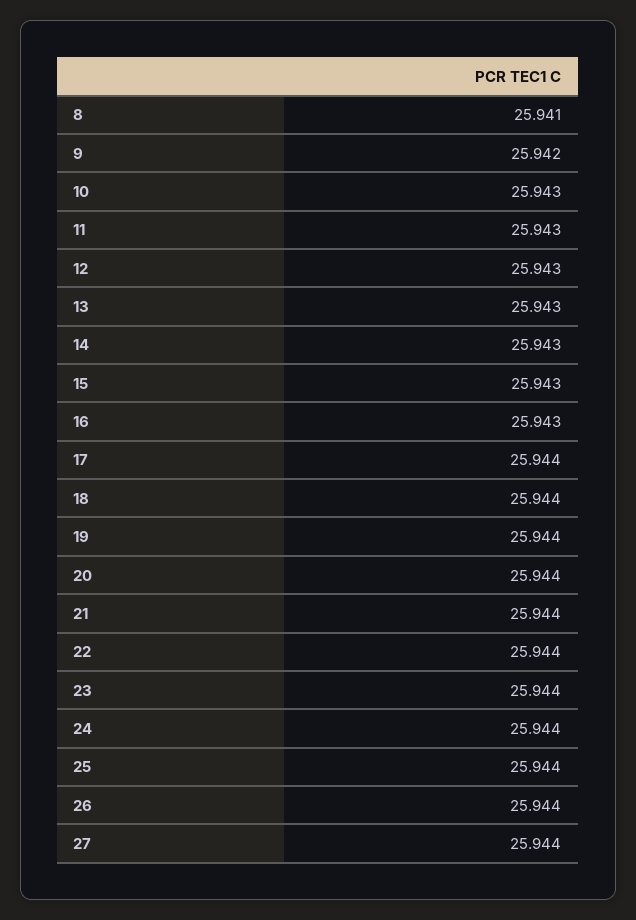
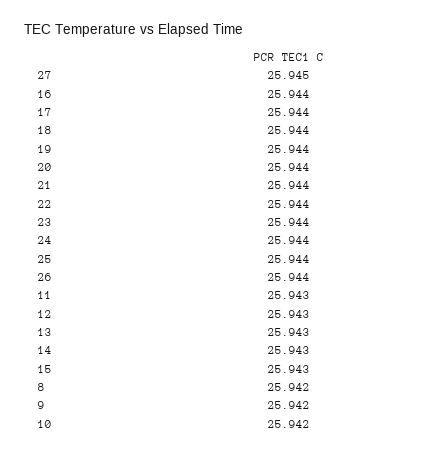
8: 25.941 -> 25.942
10: 25.943 -> 25.942
16: 25.943 -> 25.944
27: 25.944 -> 25.945

